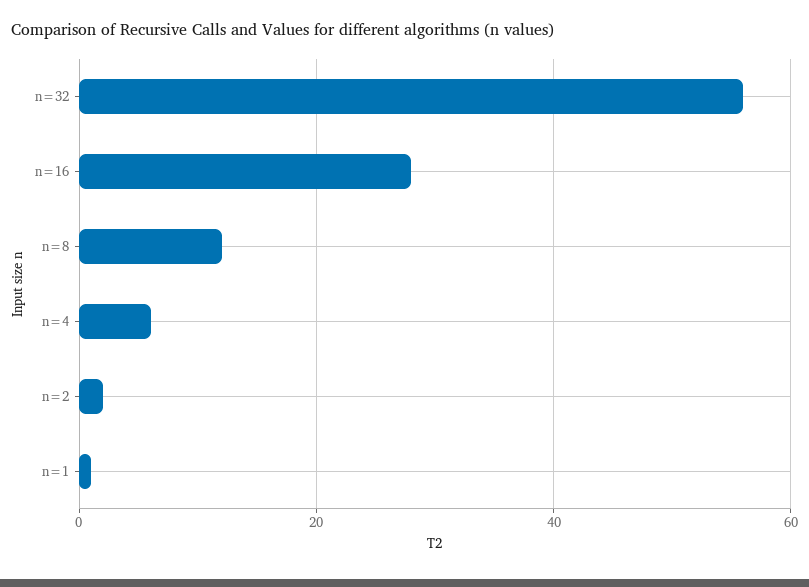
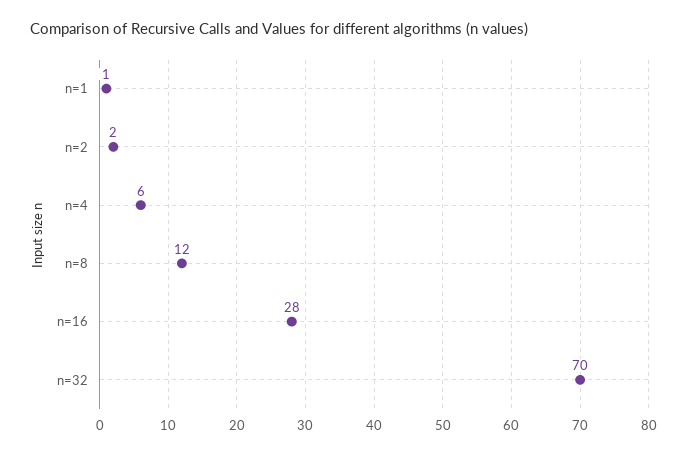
n=32: 55 -> 70

